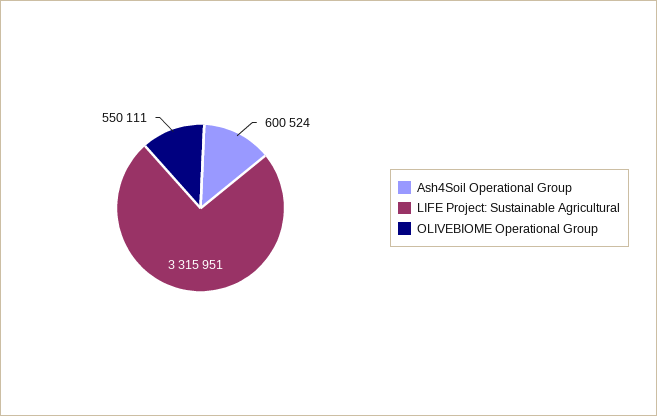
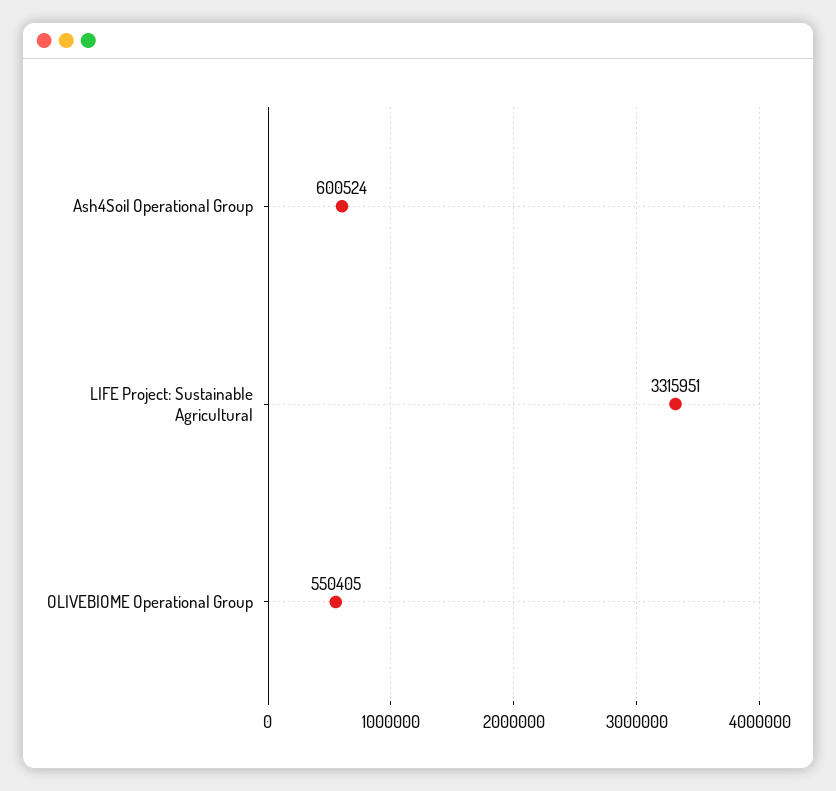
OLIVEBIOME Operational Group: 550111 -> 550405

